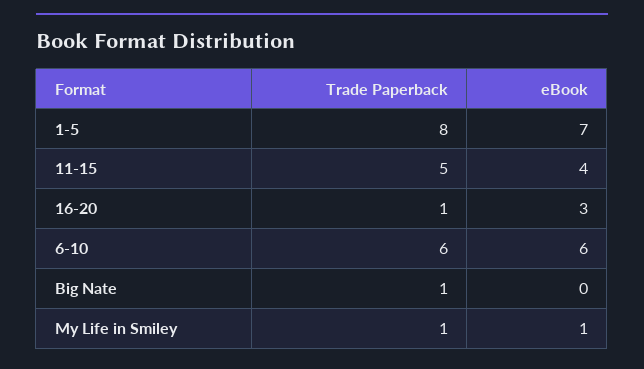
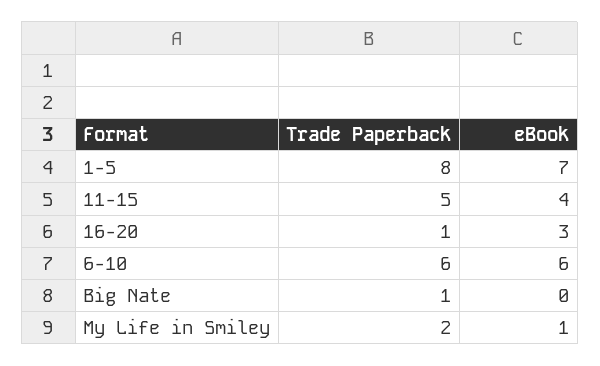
Trade Paperback, My Life in Smiley: 1 -> 2

